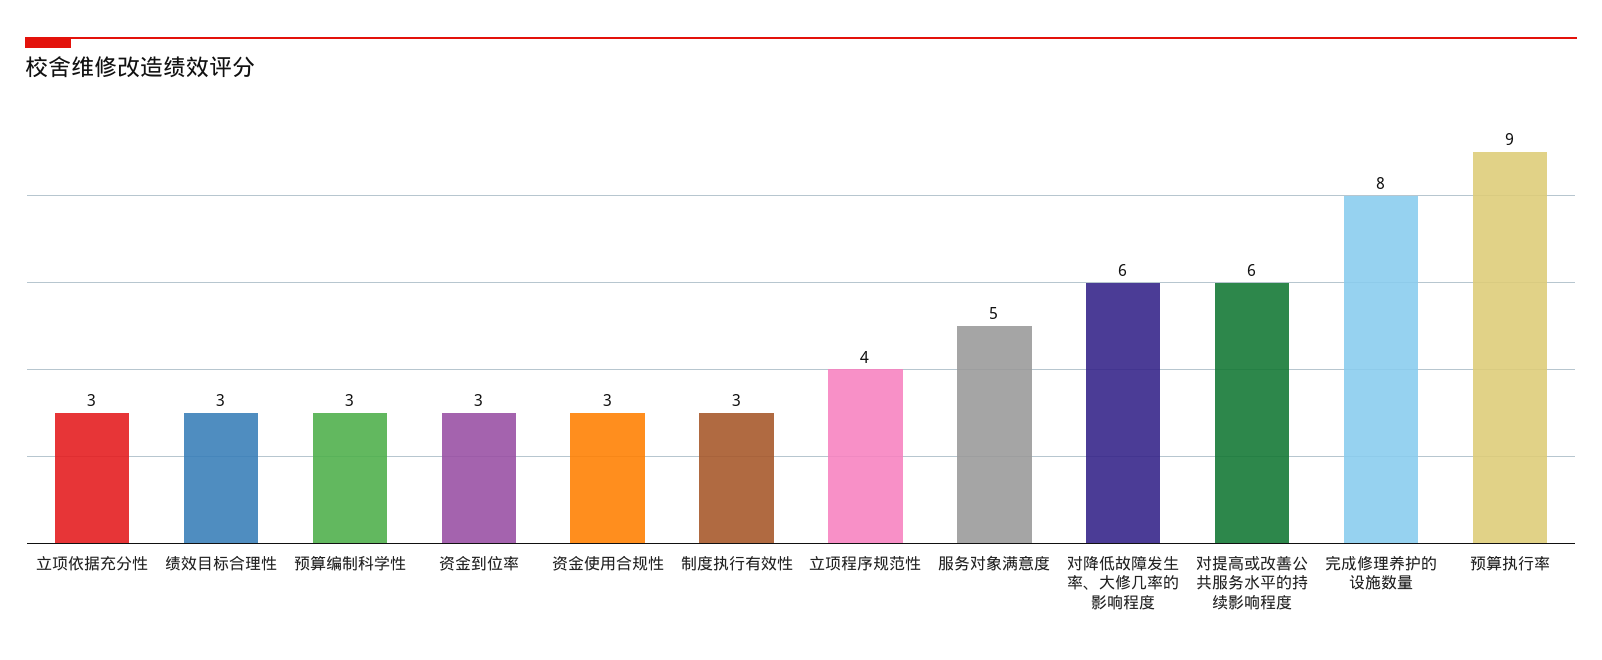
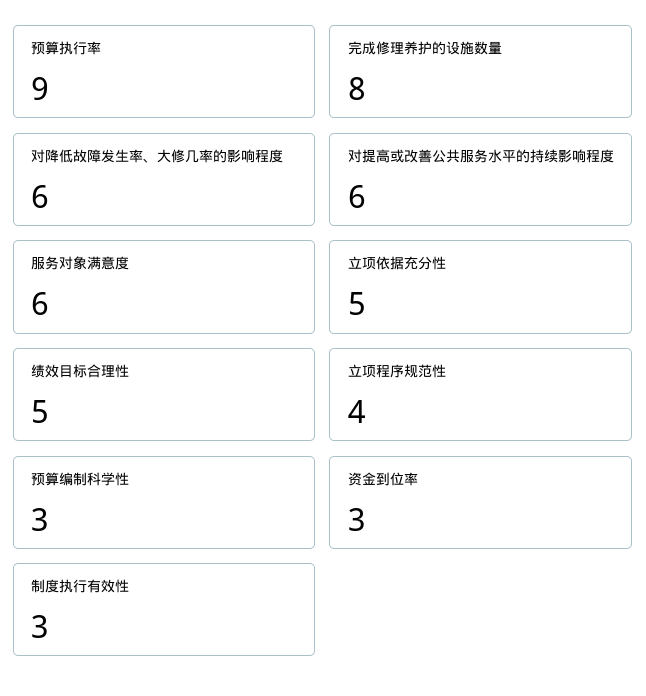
立项依据充分性: 3 -> 5
绩效目标合理性: 3 -> 5
资金使用合规性: 3 -> none
服务对象满意度: 5 -> 6

